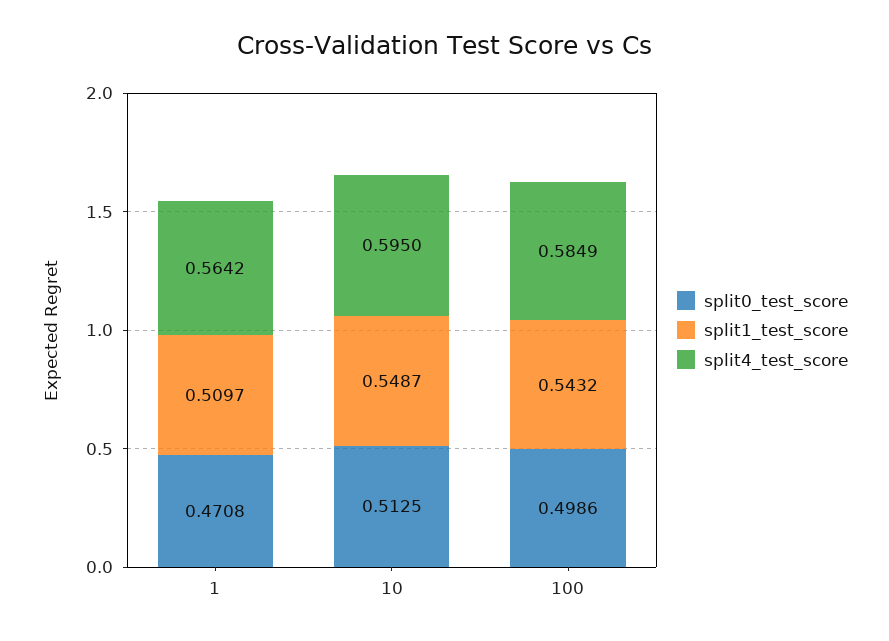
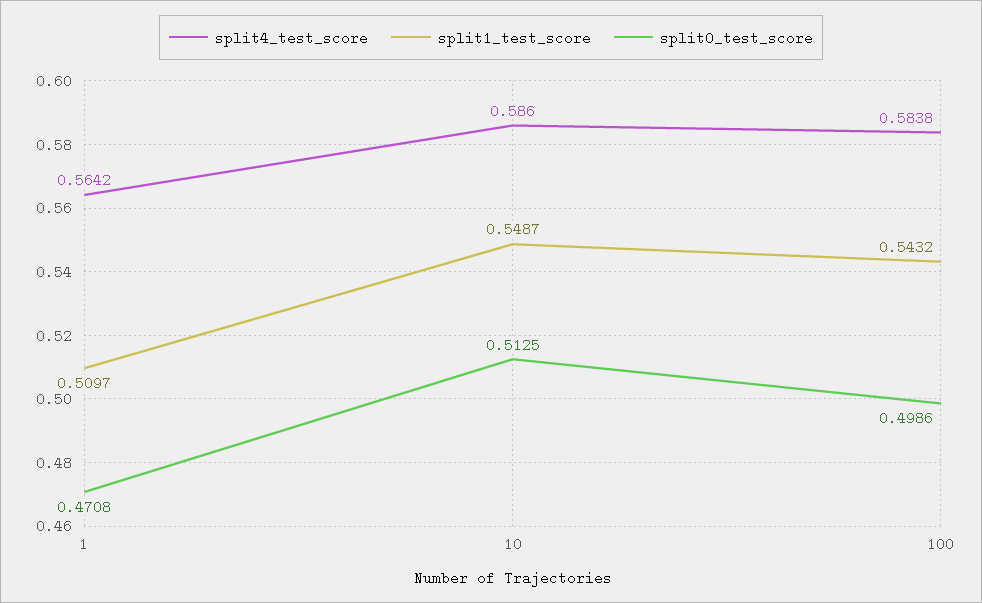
split4_test_score, 10: 0.595 -> 0.586
split4_test_score, 100: 0.5849 -> 0.5838

